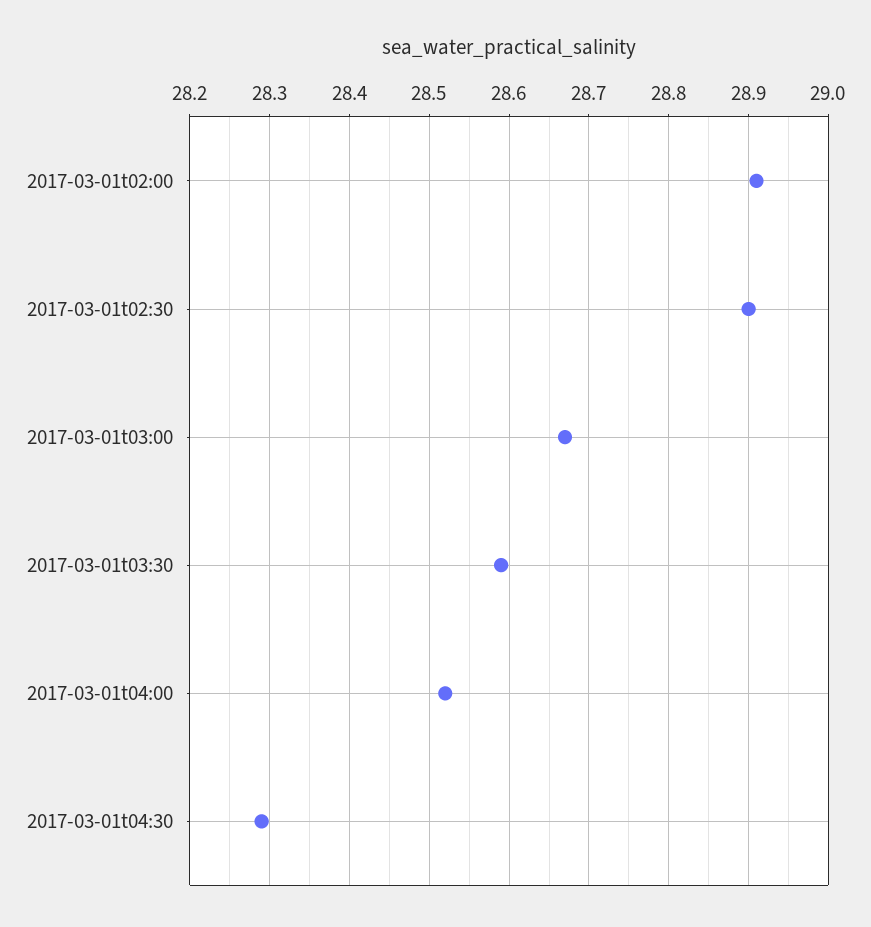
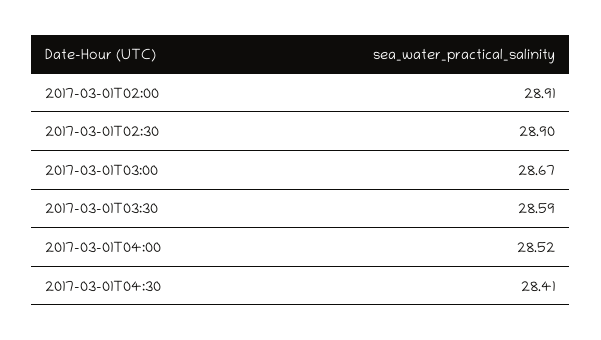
2017-03-01t04:30: 28.29 -> 28.41

